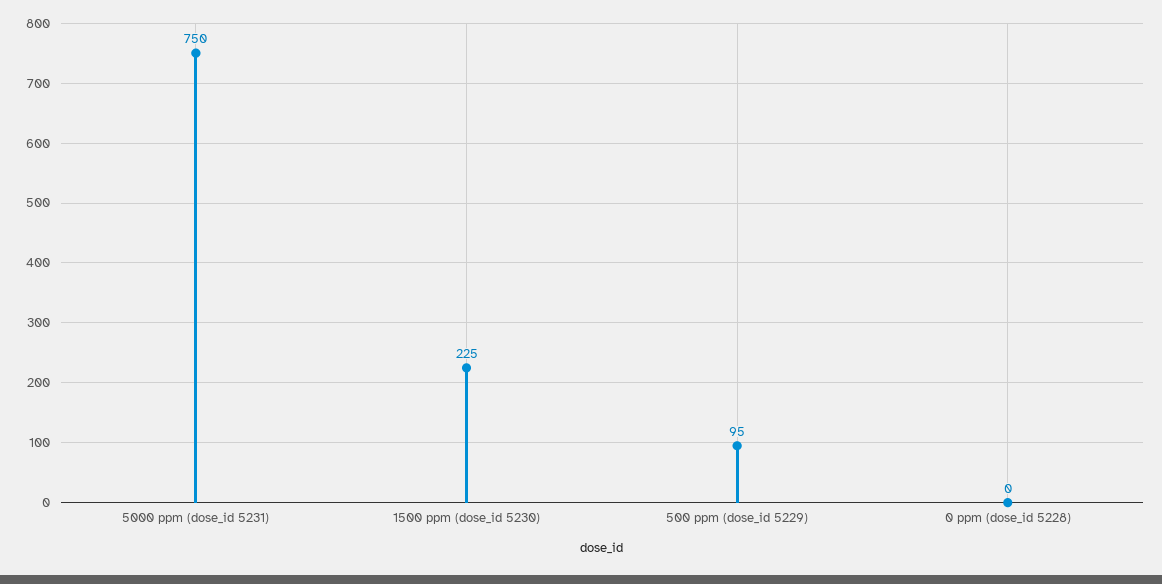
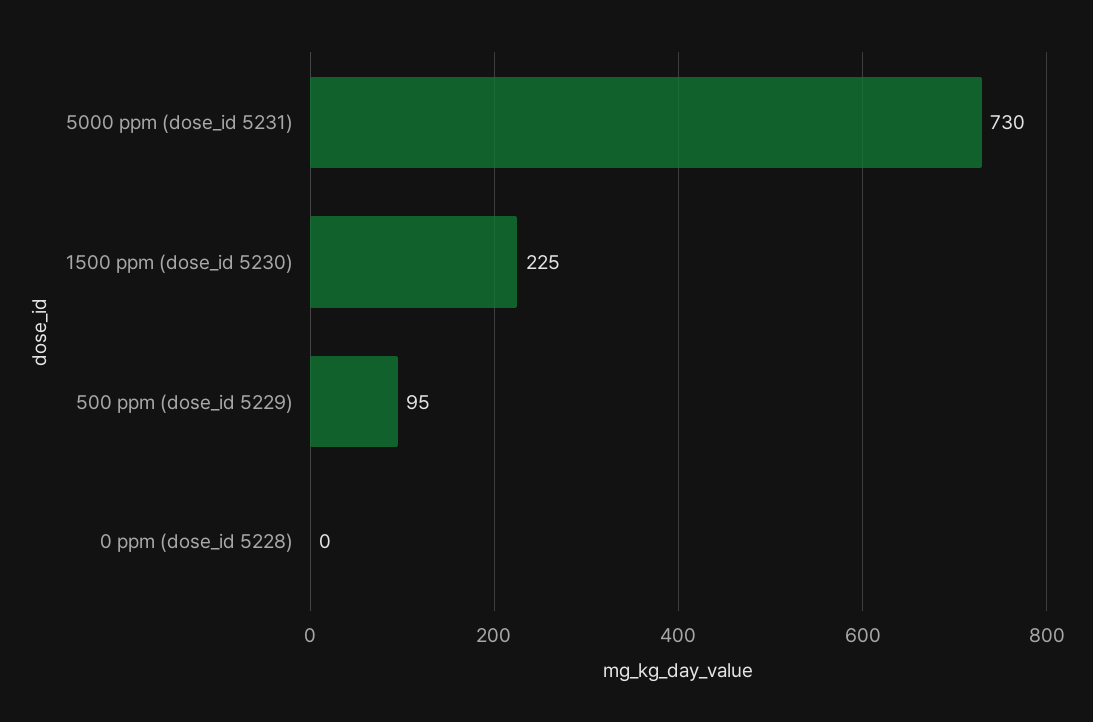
5000 ppm (dose_id 5231): 750 -> 730

